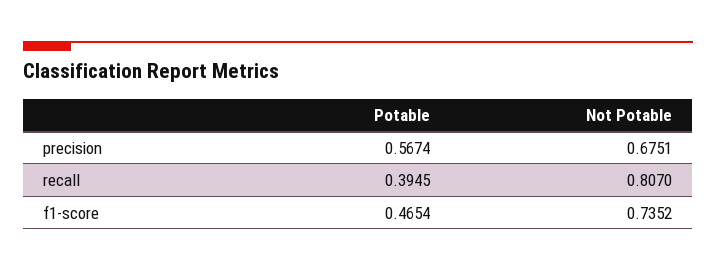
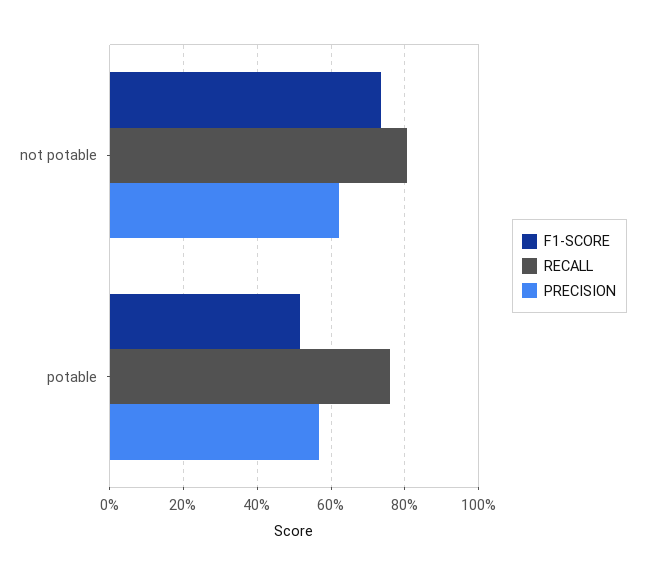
precision, Not Potable: 0.6751 -> 0.62
recall, Potable: 0.3945 -> 0.76
f1-score, Potable: 0.4654 -> 0.52

